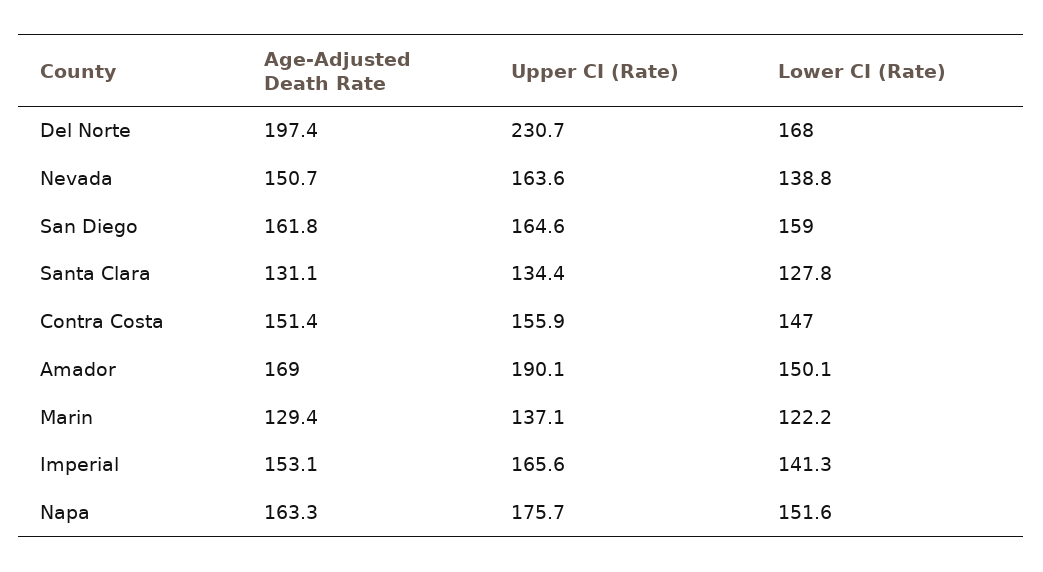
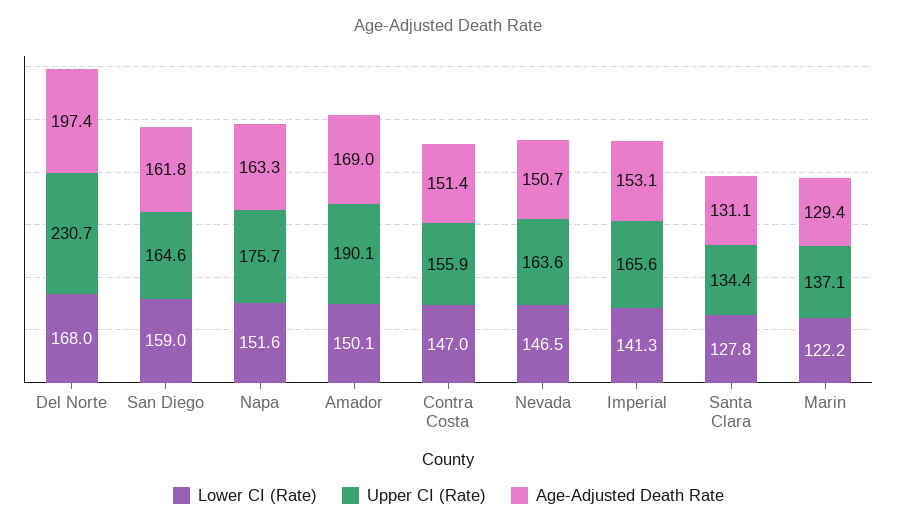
Lower CI (Rate), Nevada: 138.8 -> 146.5

